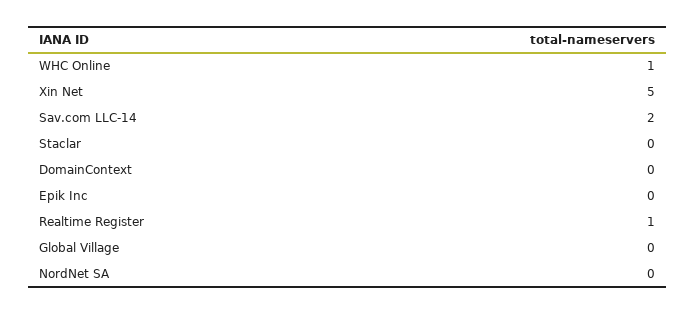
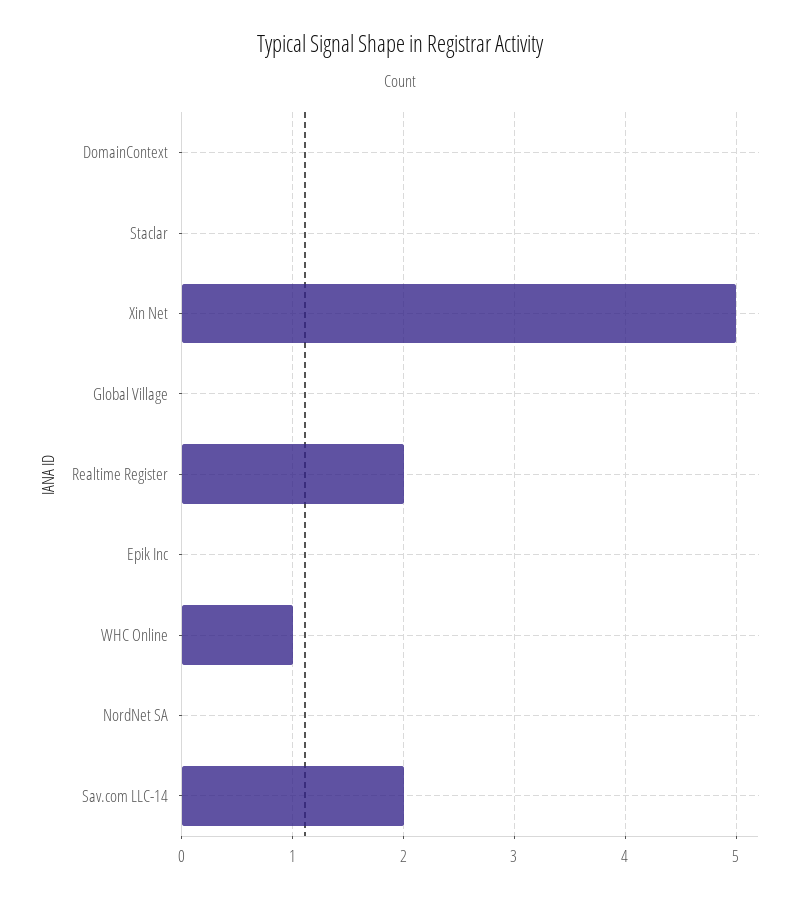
Realtime Register: 1 -> 2

